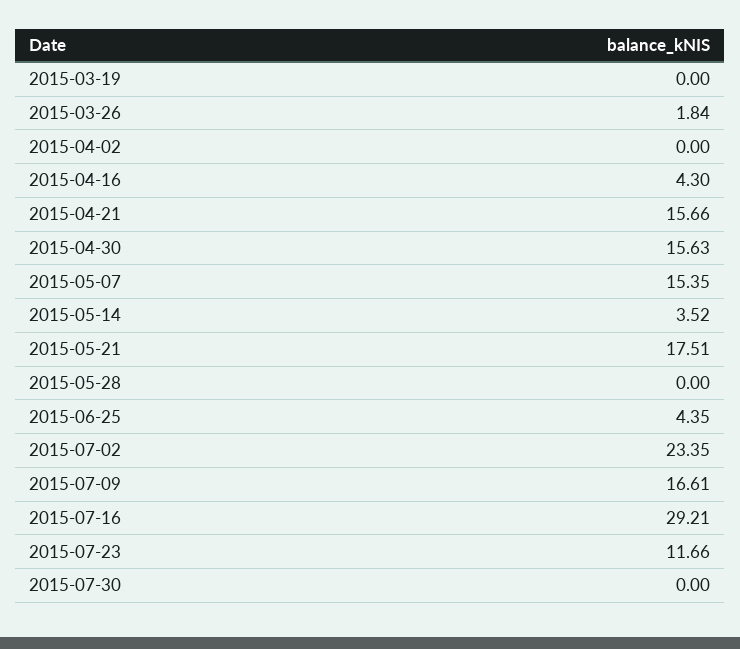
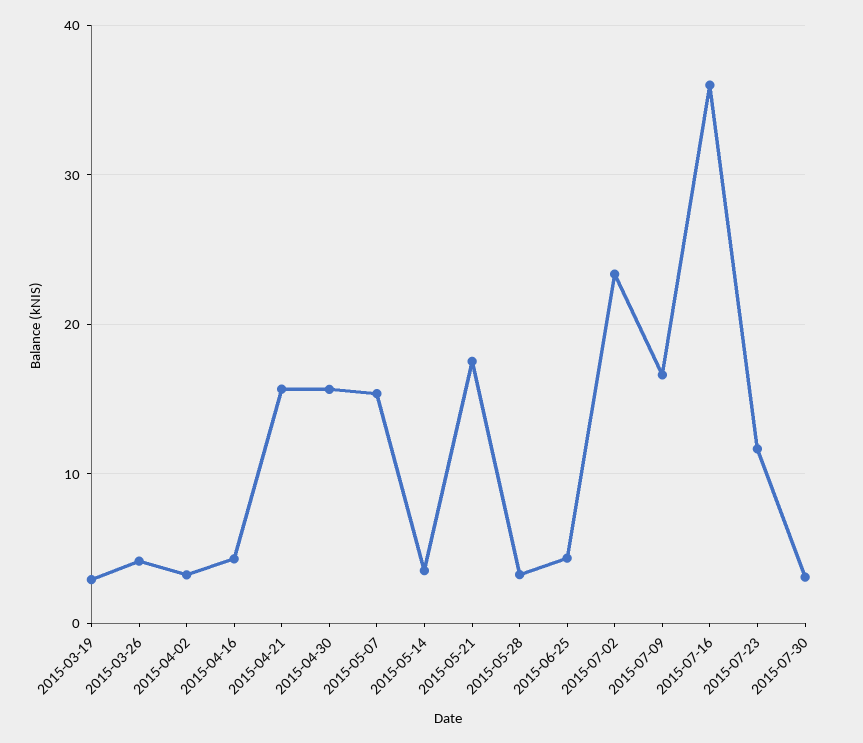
2015-03-19: 0 -> 3
2015-03-26: 1.84 -> 4
2015-04-02: 0 -> 3
2015-05-28: 0 -> 3
2015-07-16: 29.21 -> 36
2015-07-30: 0 -> 3

